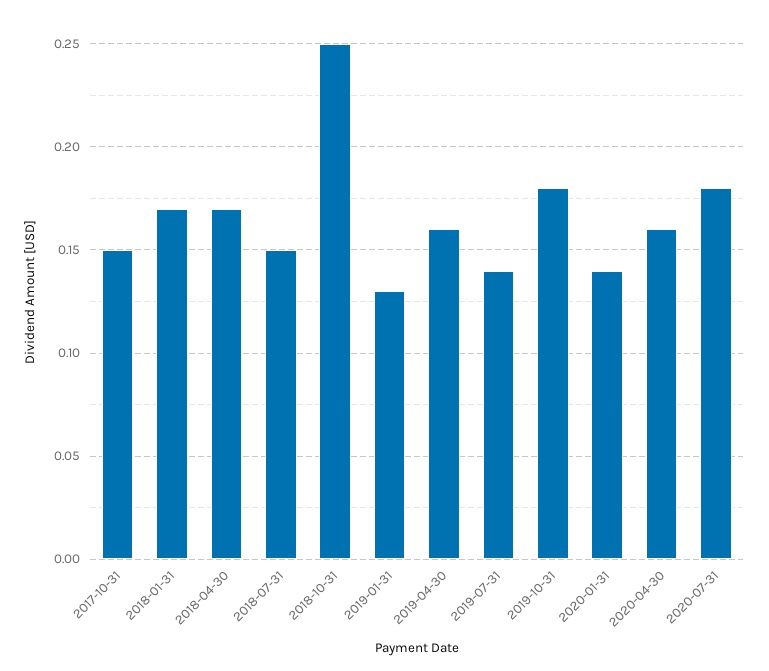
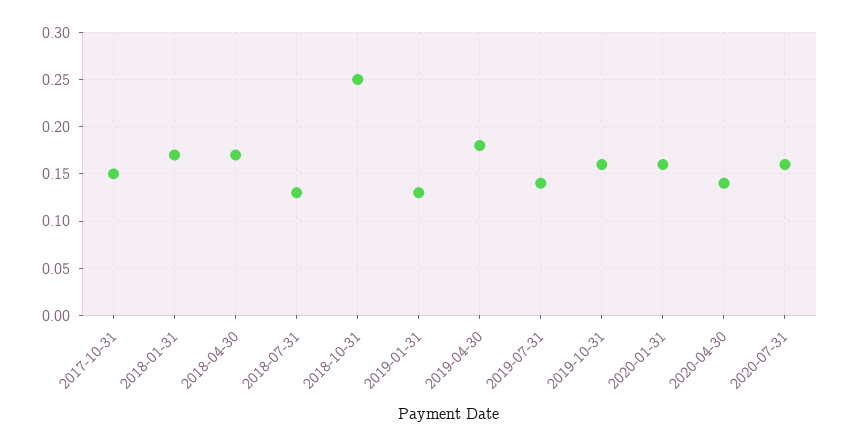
2018-07-31: 0.15 -> 0.13
2019-04-30: 0.16 -> 0.18
2019-10-31: 0.18 -> 0.16
2020-01-31: 0.14 -> 0.16
2020-04-30: 0.16 -> 0.14
2020-07-31: 0.18 -> 0.16

